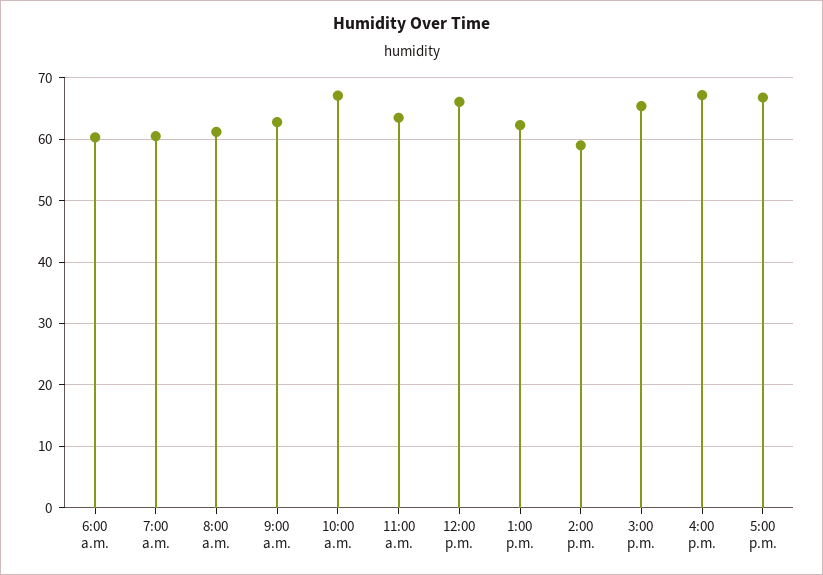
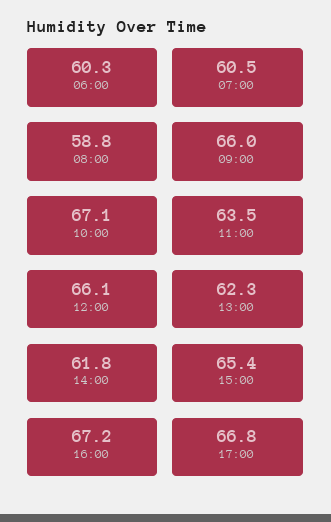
8:00 a.m.: 61 -> 58.8
9:00 a.m.: 63 -> 66
2:00 p.m.: 59 -> 61.8

